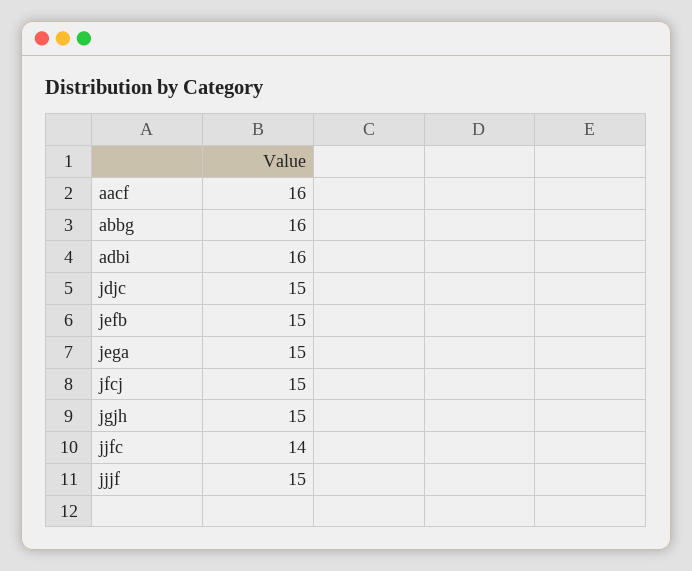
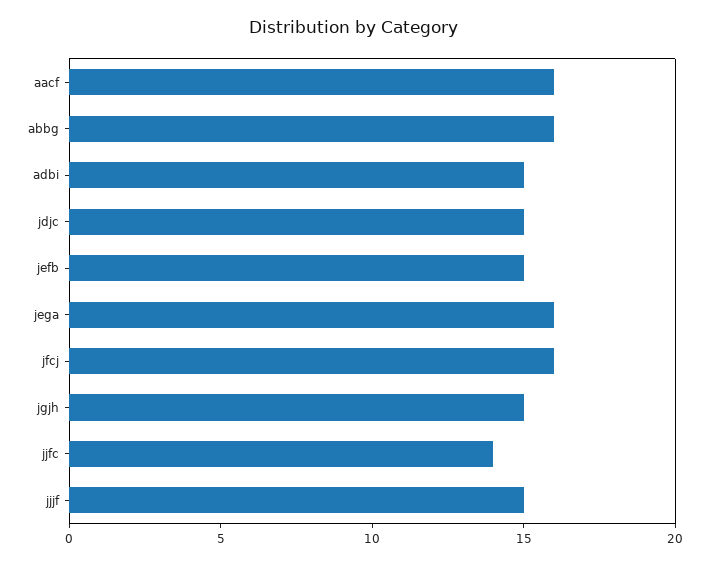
adbi: 16 -> 15
jega: 15 -> 16
jfcj: 15 -> 16

